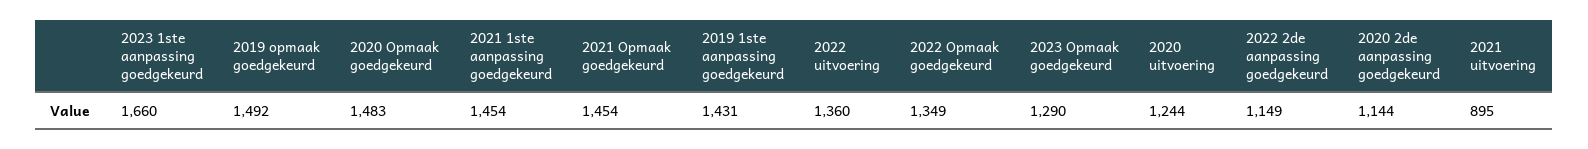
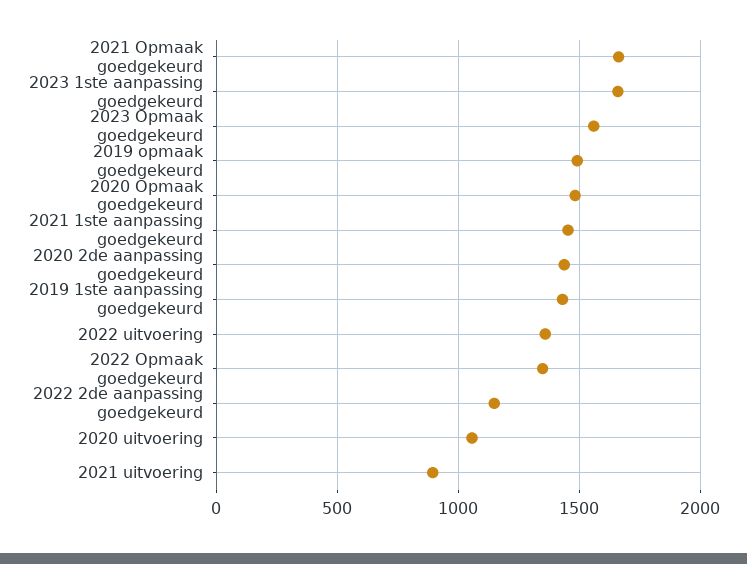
2021 Opmaak goedgekeurd: 1454 -> 1650
2023 Opmaak goedgekeurd: 1290 -> 1550
2020 uitvoering: 1244 -> 1050
2020 2de aanpassing goedgekeurd: 1144 -> 1450

